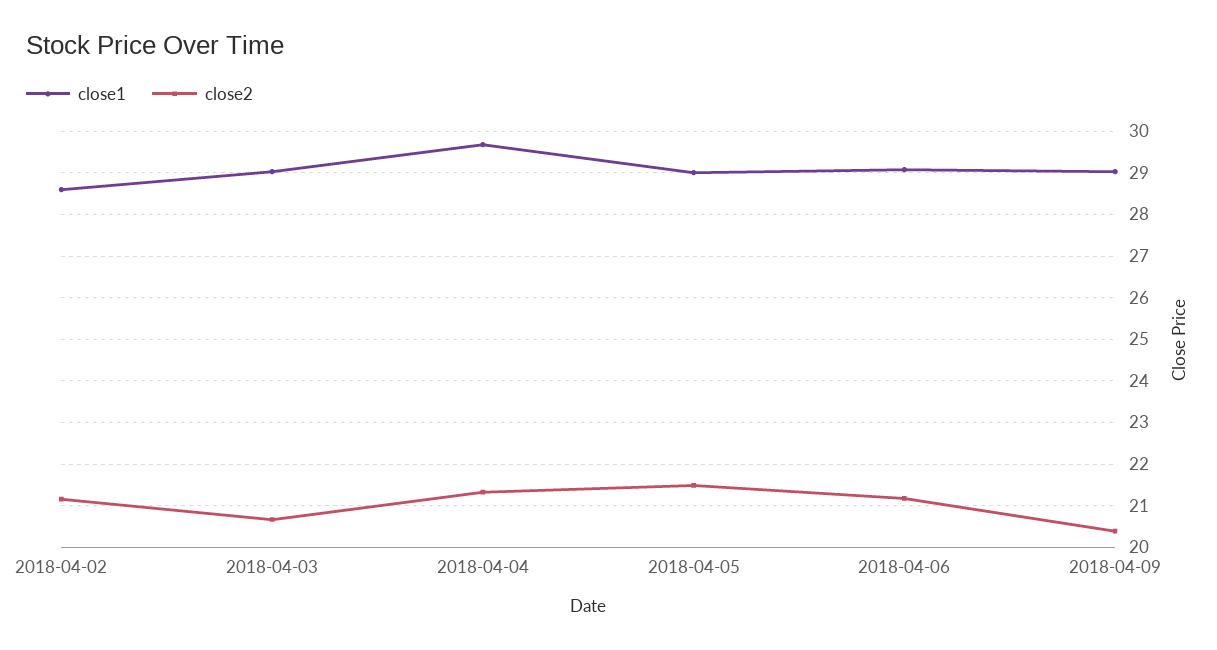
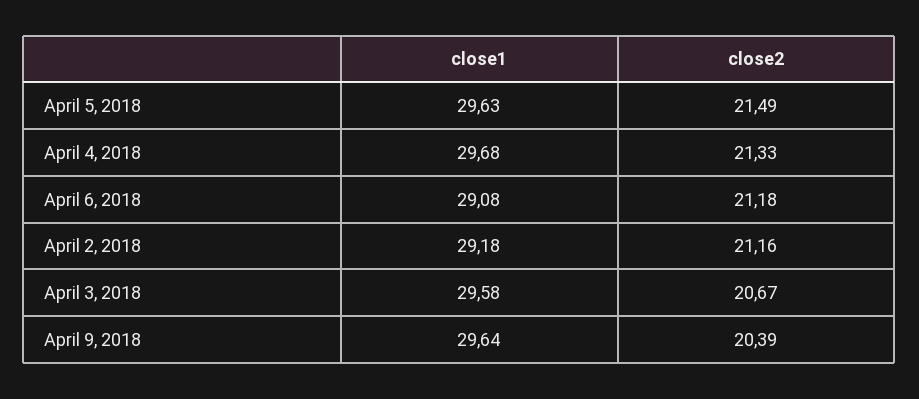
close1, 2018-04-02: 28.6 -> 29.18
close1, 2018-04-03: 29 -> 29.58
close1, 2018-04-05: 29 -> 29.63
close1, 2018-04-09: 29 -> 29.64

